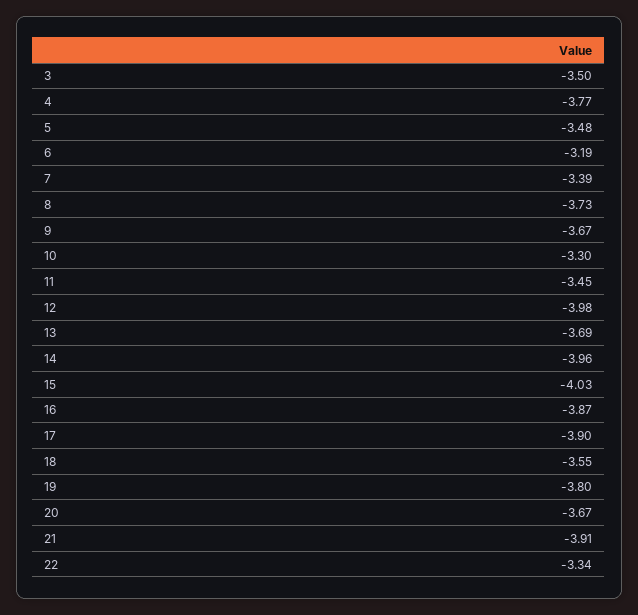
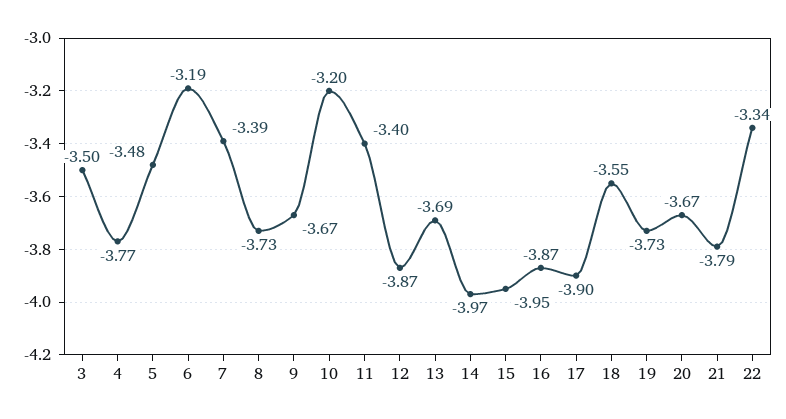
10: -3.3 -> -3.2
11: -3.45 -> -3.4
12: -3.98 -> -3.87
14: -3.96 -> -3.97
15: -4.03 -> -3.95
19: -3.8 -> -3.73
21: -3.91 -> -3.79

